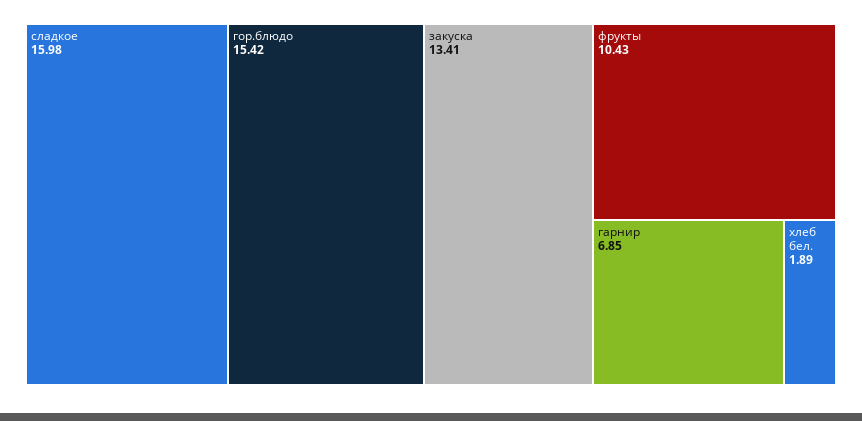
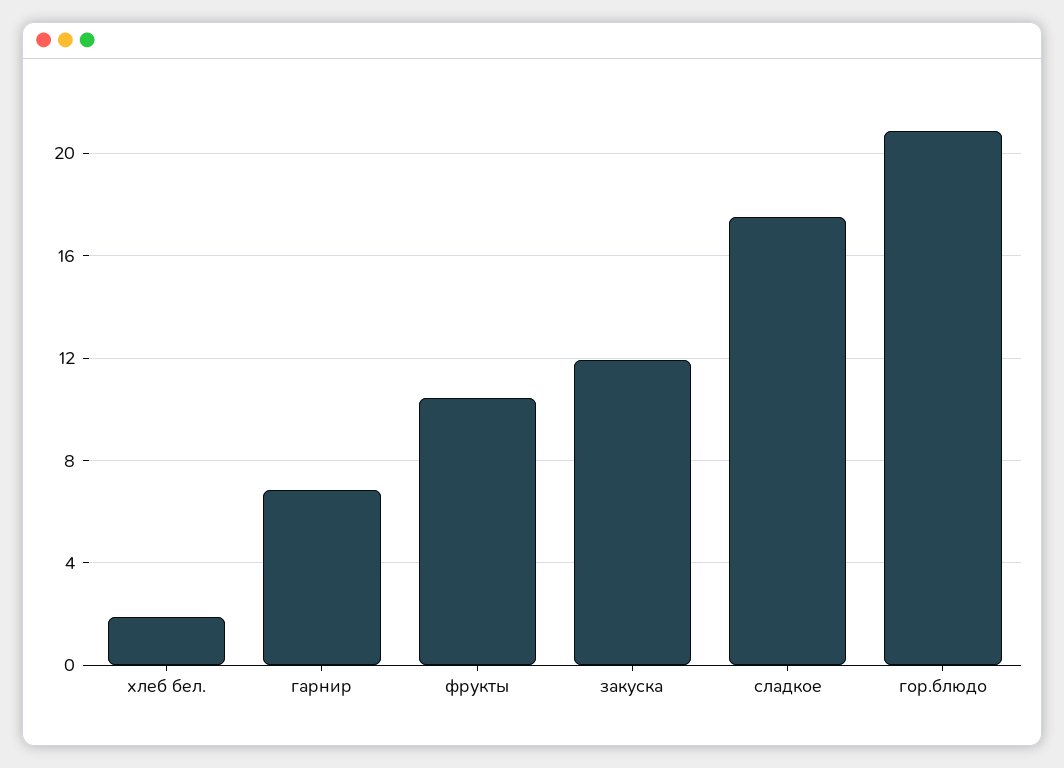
сладкое: 15.98 -> 17.5
гор.блюдо: 15.42 -> 21
закуска: 13.41 -> 12

